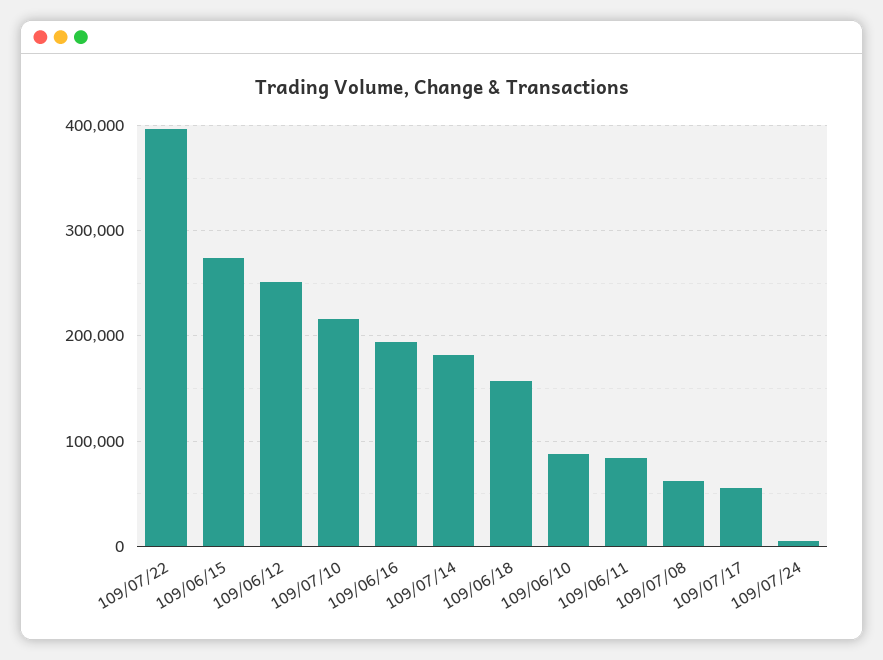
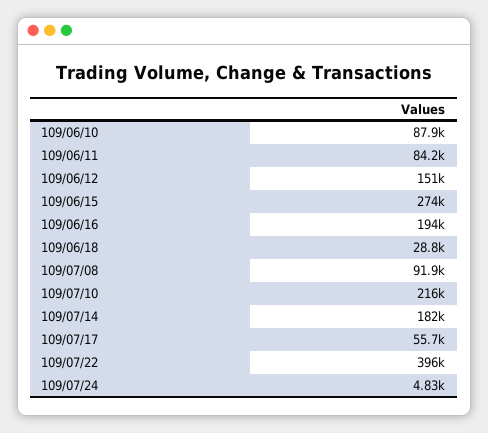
109/06/12: 250000 -> 151000
109/06/18: 160000 -> 28800
109/07/08: 60000 -> 91900

